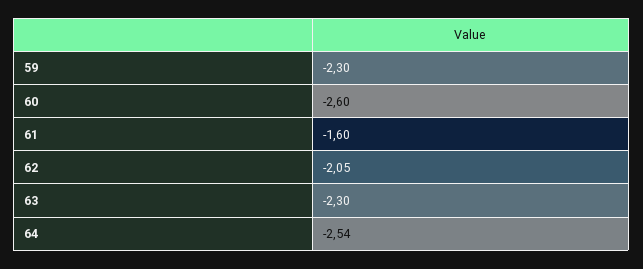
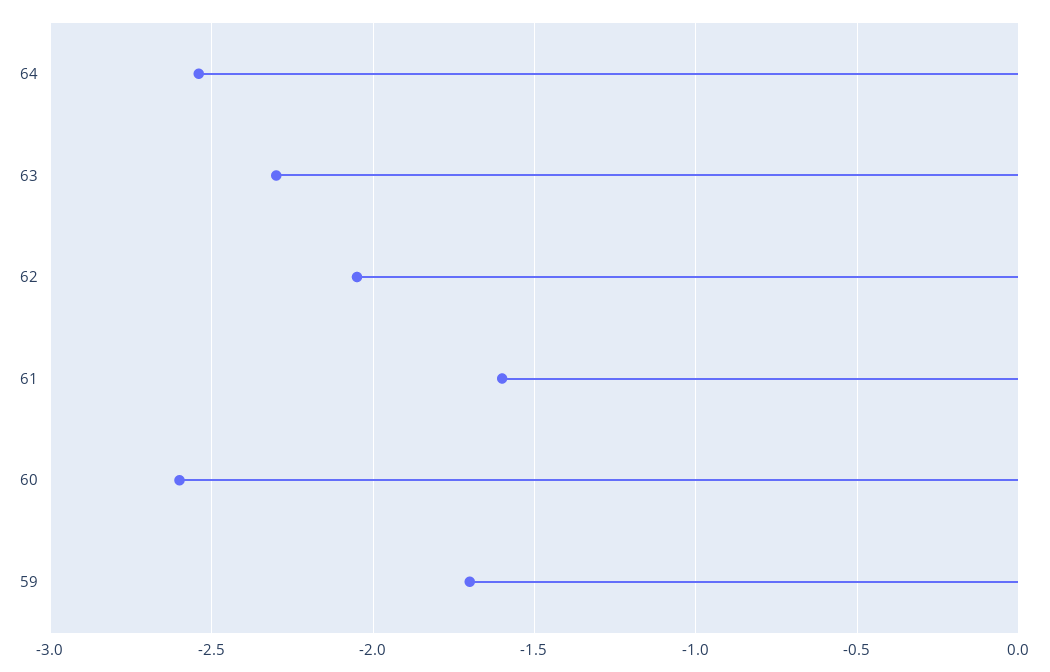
59: -2.3 -> -1.7

